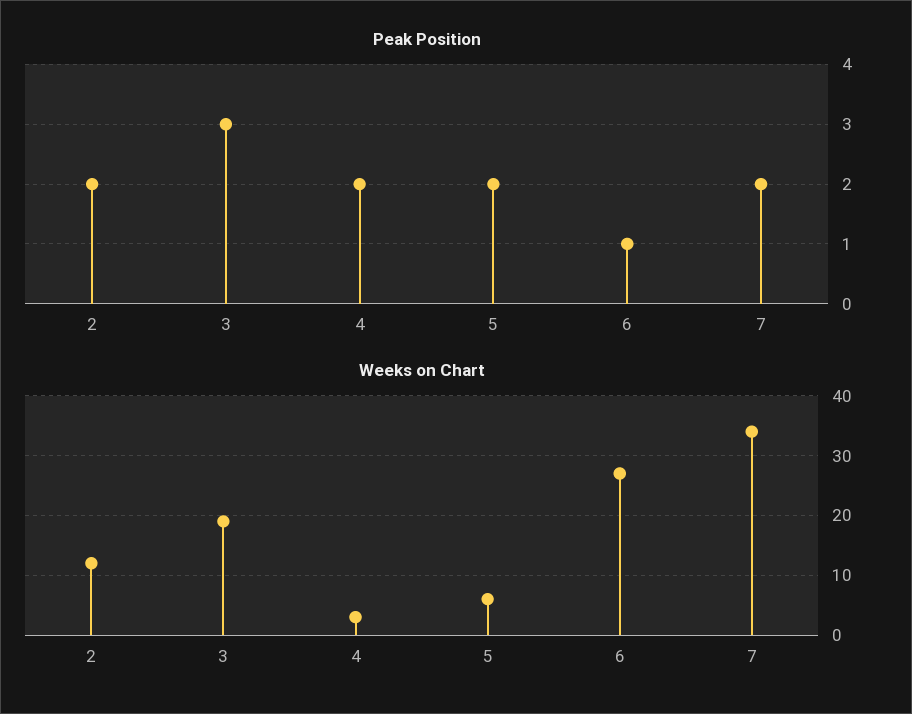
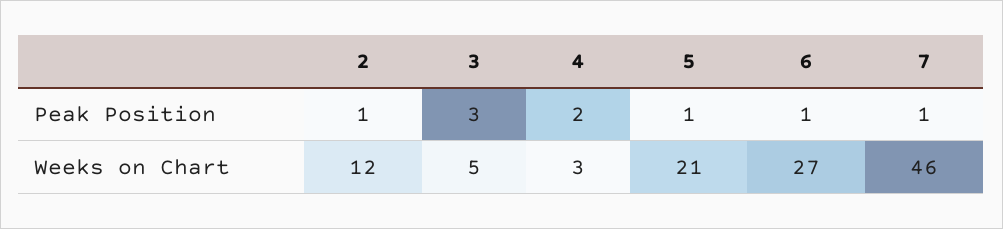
Peak Position, 2: 2 -> 1
Peak Position, 5: 2 -> 1
Peak Position, 7: 2 -> 1
Weeks on Chart, 3: 20 -> 5
Weeks on Chart, 5: 5 -> 21
Weeks on Chart, 7: 35 -> 46

